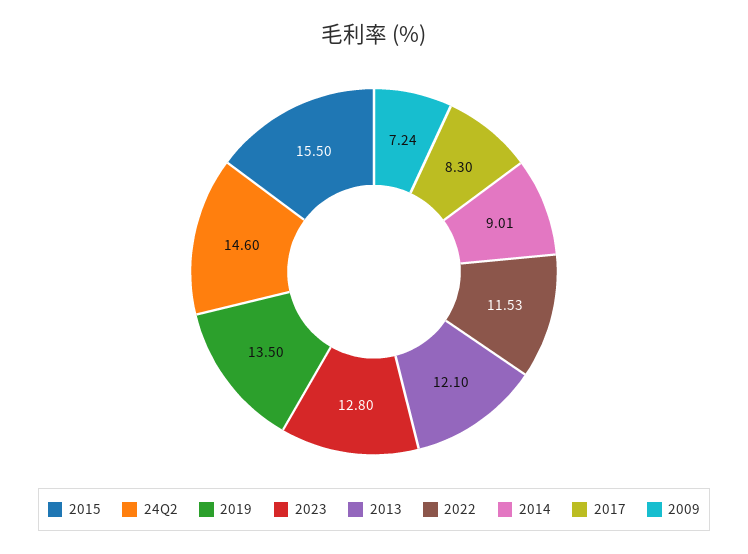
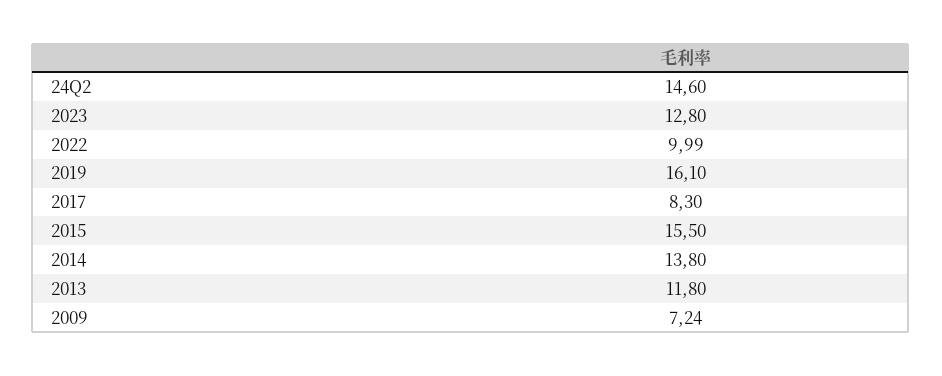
2019: 13.5 -> 16.1
2013: 12.1 -> 11.8
2022: 11.53 -> 9.99
2014: 9.01 -> 13.8

